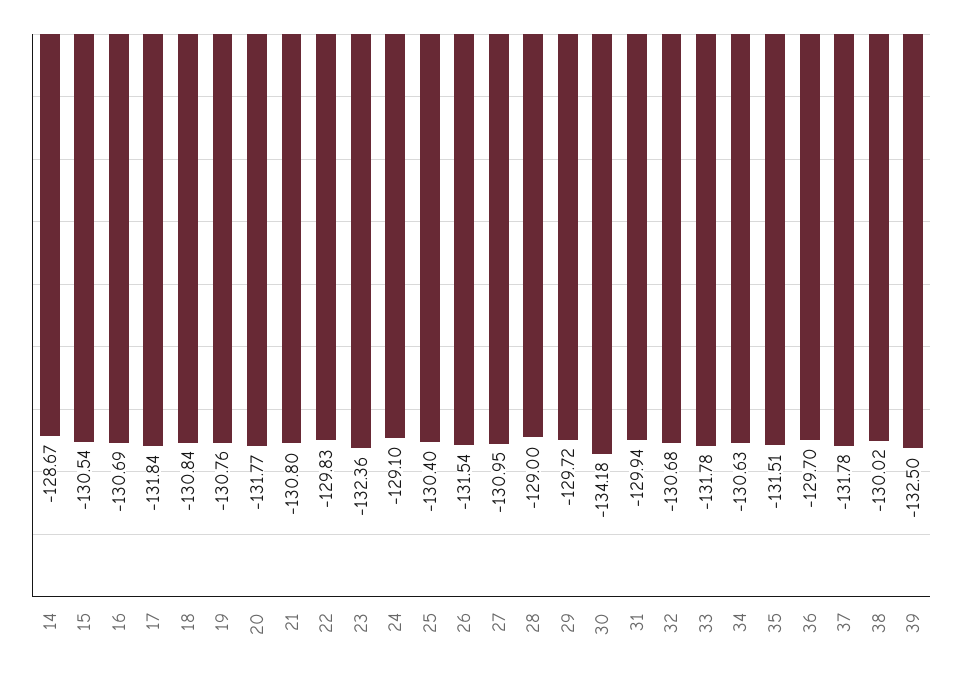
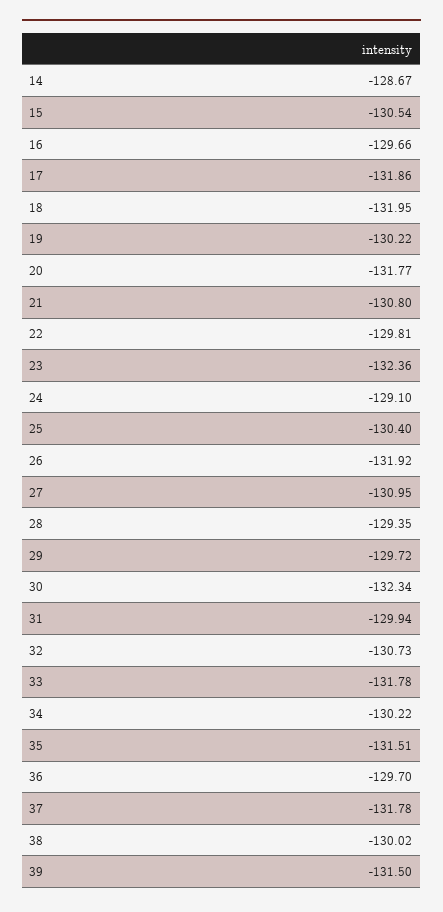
16: -130.69 -> -129.66
17: -131.84 -> -131.86
18: -130.84 -> -131.95
19: -130.76 -> -130.22
22: -129.83 -> -129.81
26: -131.54 -> -131.92
28: -129 -> -129.35
30: -134.18 -> -132.34
32: -130.68 -> -130.73
34: -130.63 -> -130.22
39: -132.5 -> -131.5

